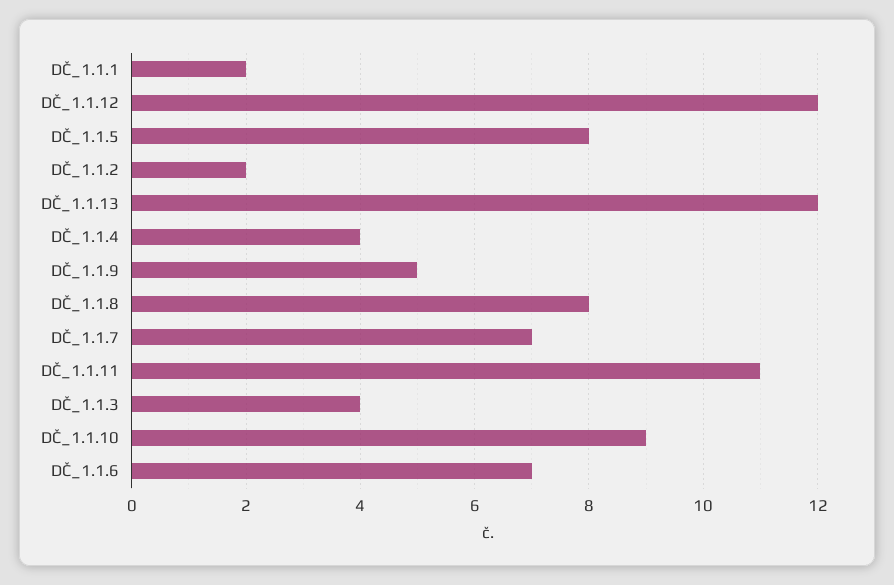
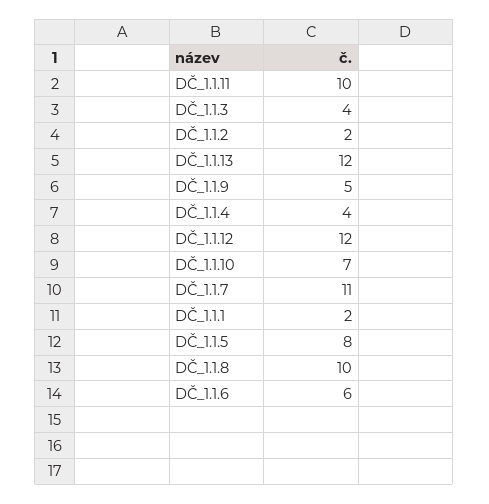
DČ_1.1.8: 8 -> 10
DČ_1.1.7: 7 -> 11
DČ_1.1.11: 11 -> 10
DČ_1.1.10: 9 -> 7
DČ_1.1.6: 7 -> 6

